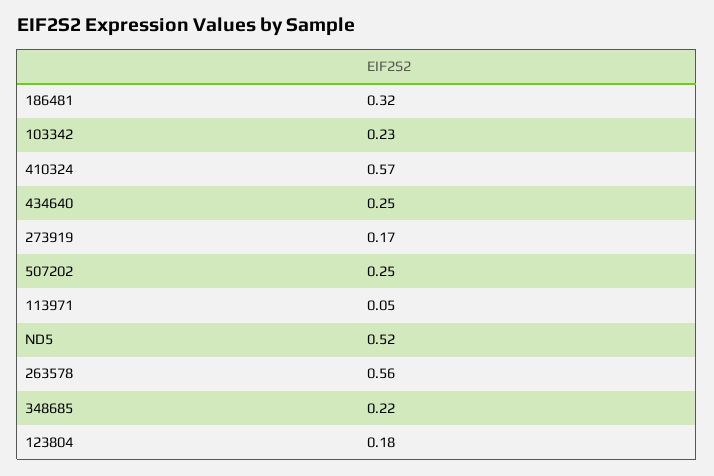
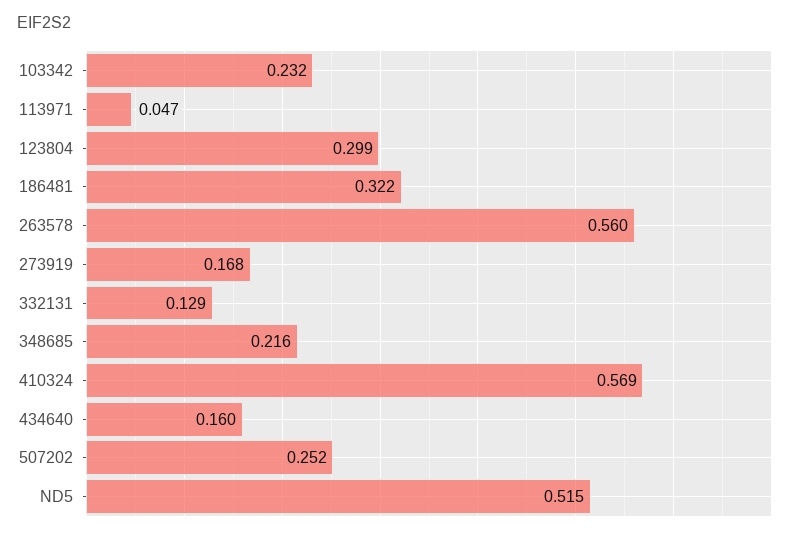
434640: 0.25 -> 0.16
123804: 0.18 -> 0.299
332131: none -> 0.129

